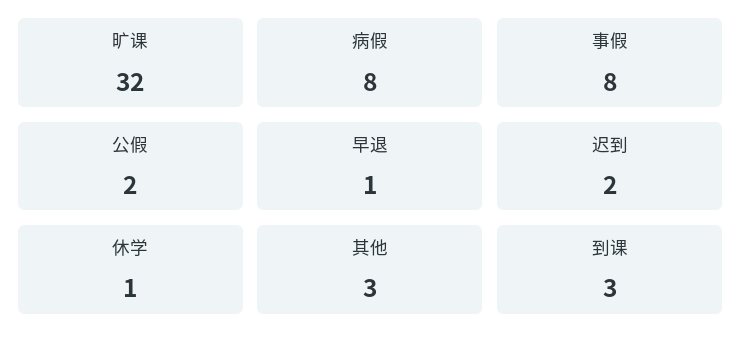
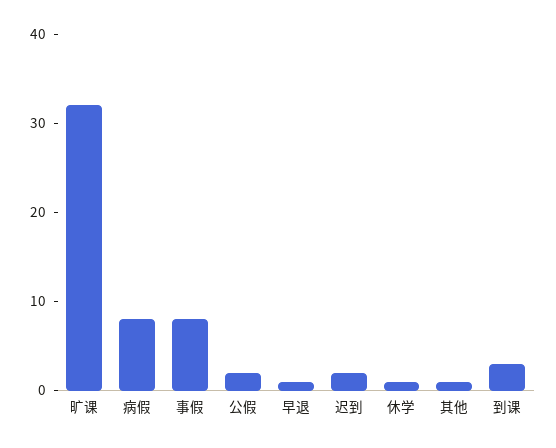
其他: 3 -> 1

